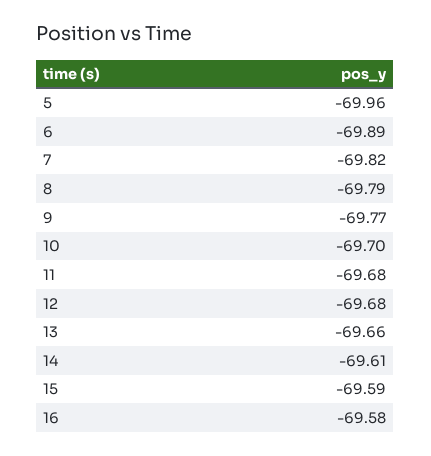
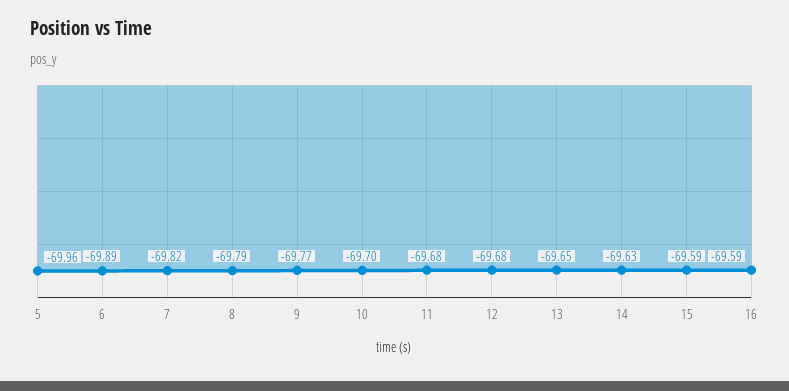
13: -69.66 -> -69.65
14: -69.61 -> -69.63
16: -69.58 -> -69.59

